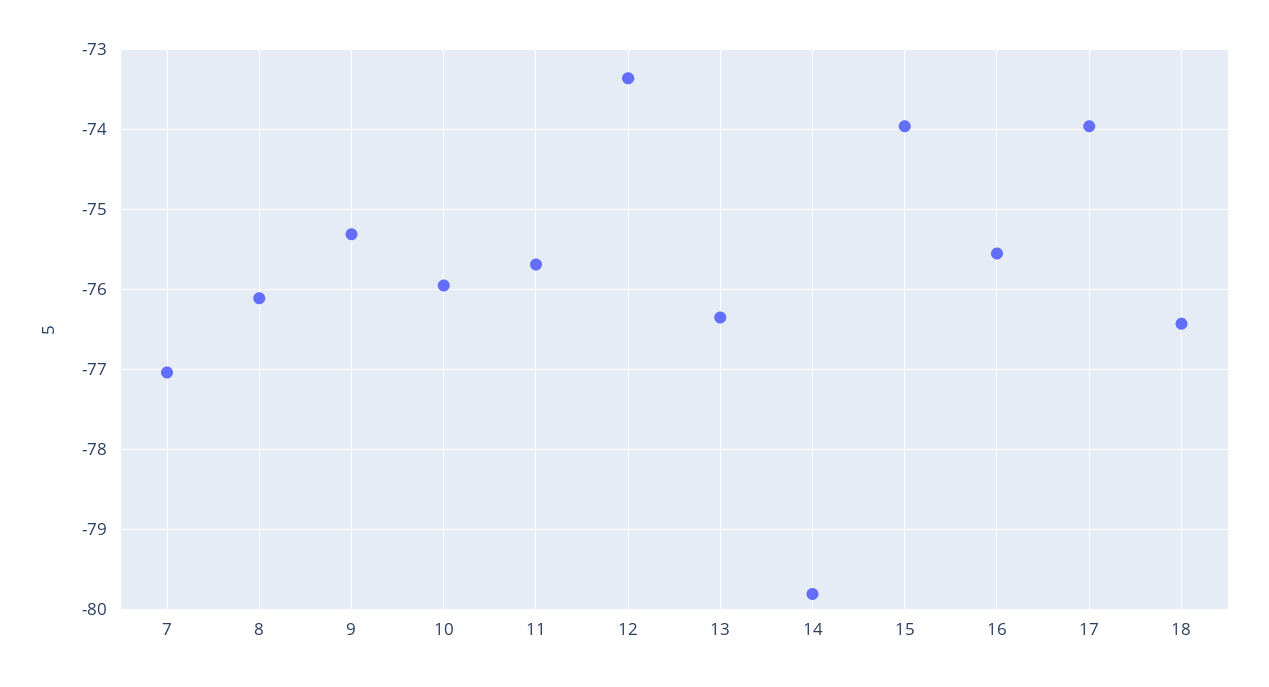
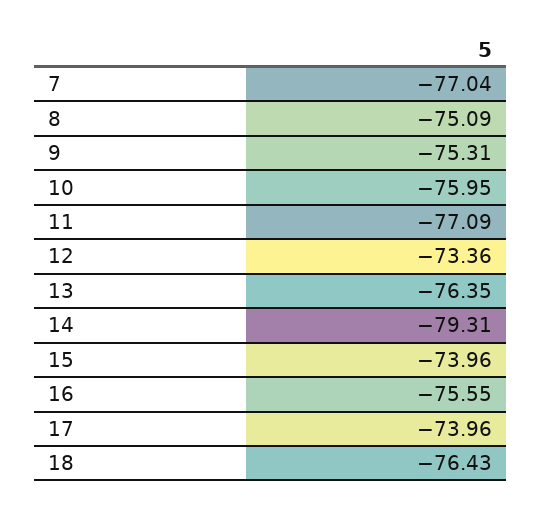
8: -76.1 -> -75.09
11: -75.7 -> -77.09
14: -79.8 -> -79.31

